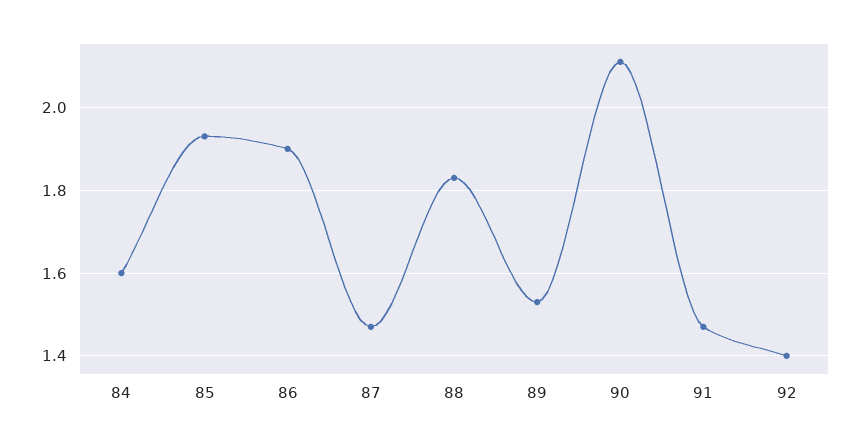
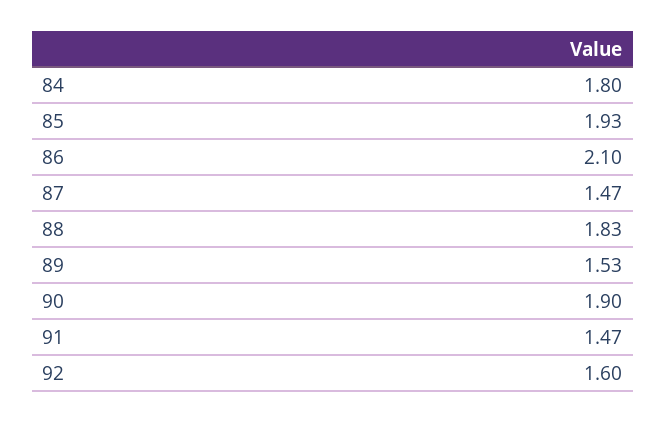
84: 1.6 -> 1.8
86: 1.9 -> 2.1
90: 2.1 -> 1.9
92: 1.4 -> 1.6

